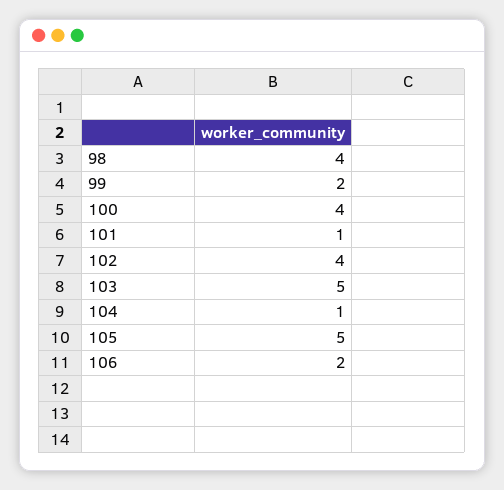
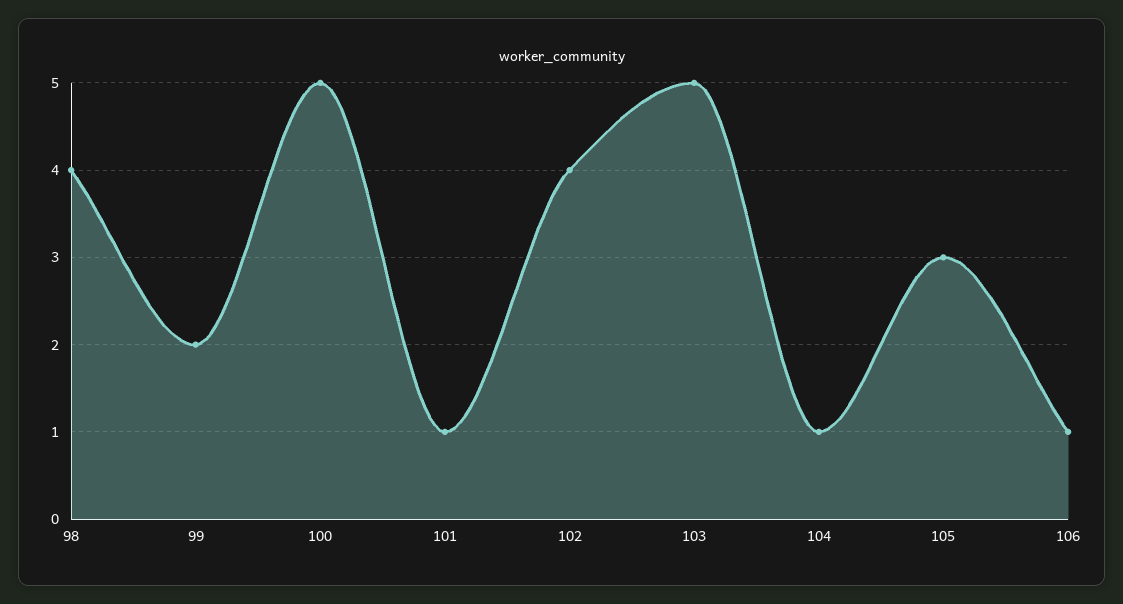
100: 4 -> 5
105: 5 -> 3
106: 2 -> 1

